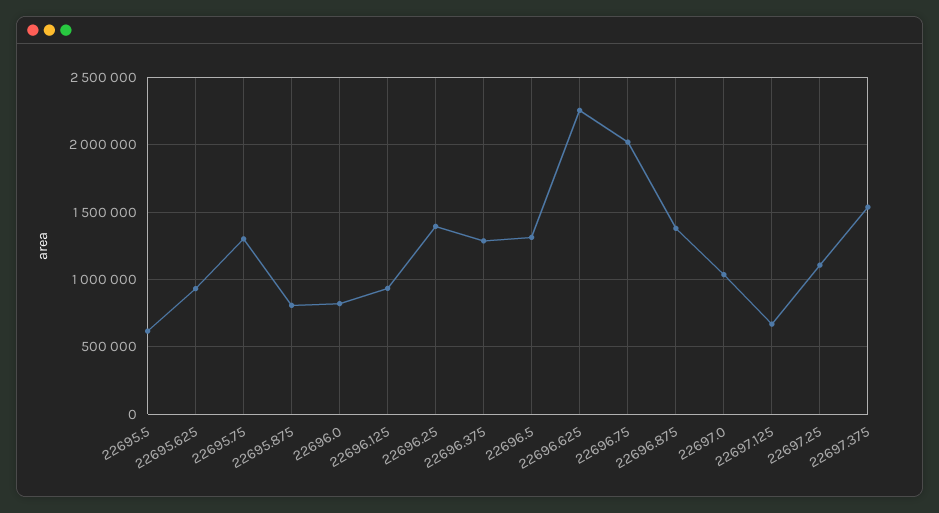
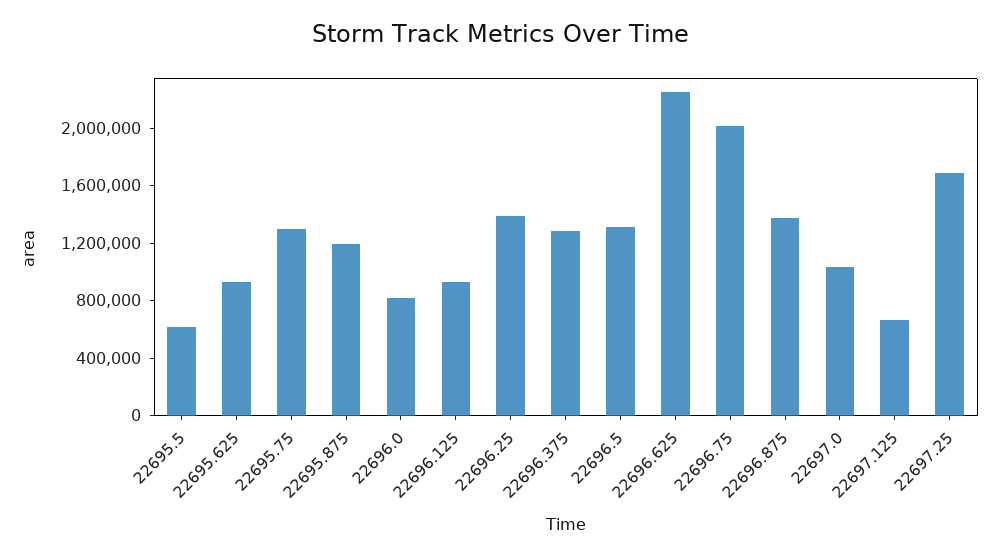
22695.875: 800000 -> 1200000
22697.25: 1100000 -> 1700000
22697.375: 1550000 -> none

